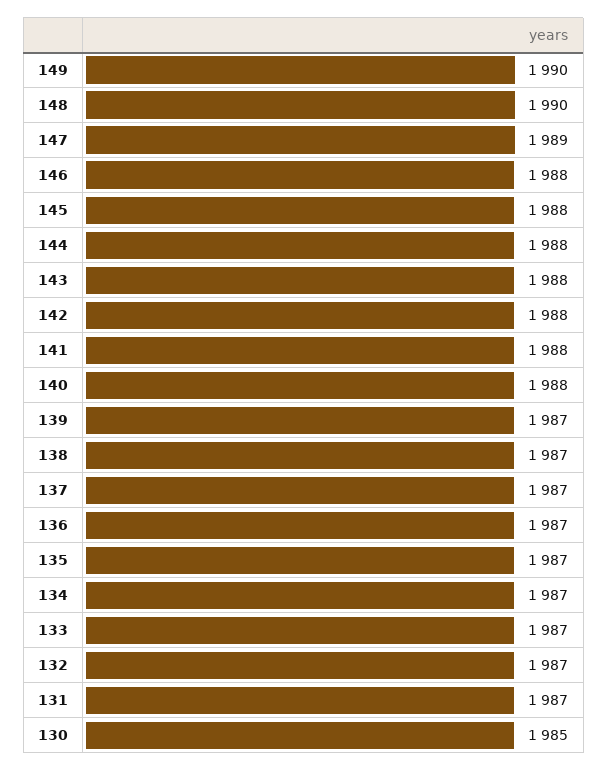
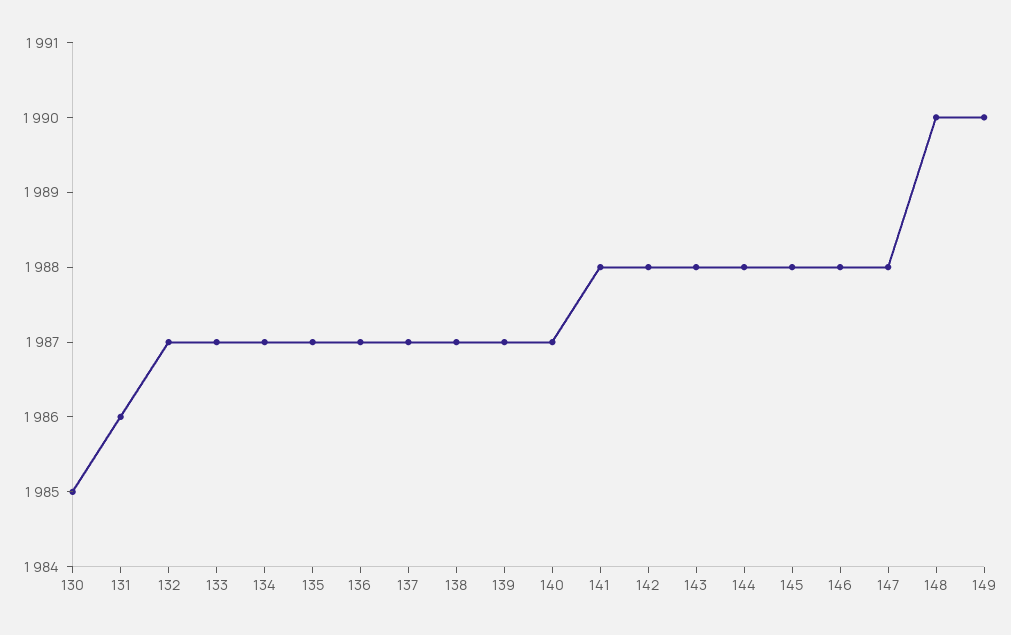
147: 1989 -> 1988
140: 1988 -> 1987
131: 1987 -> 1986

